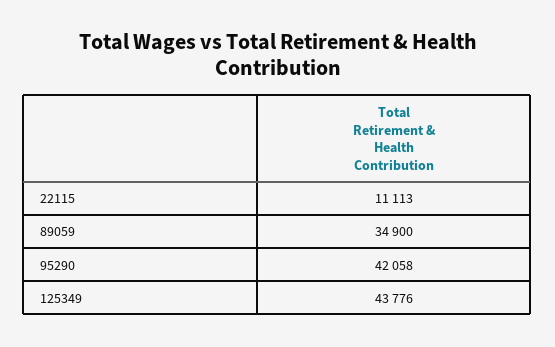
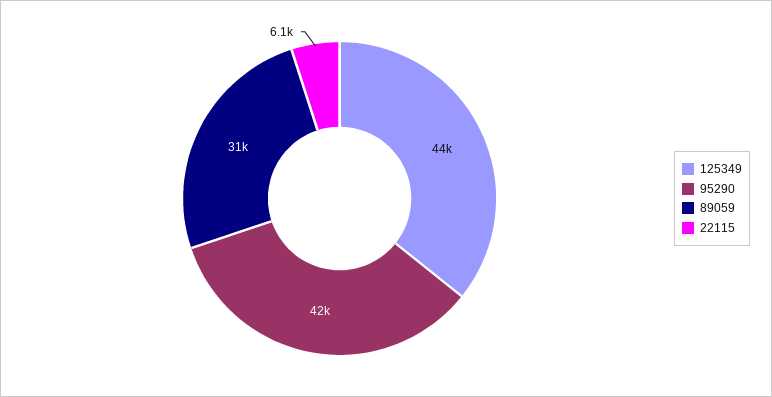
22115: 11113 -> 6100
89059: 34900 -> 31000

